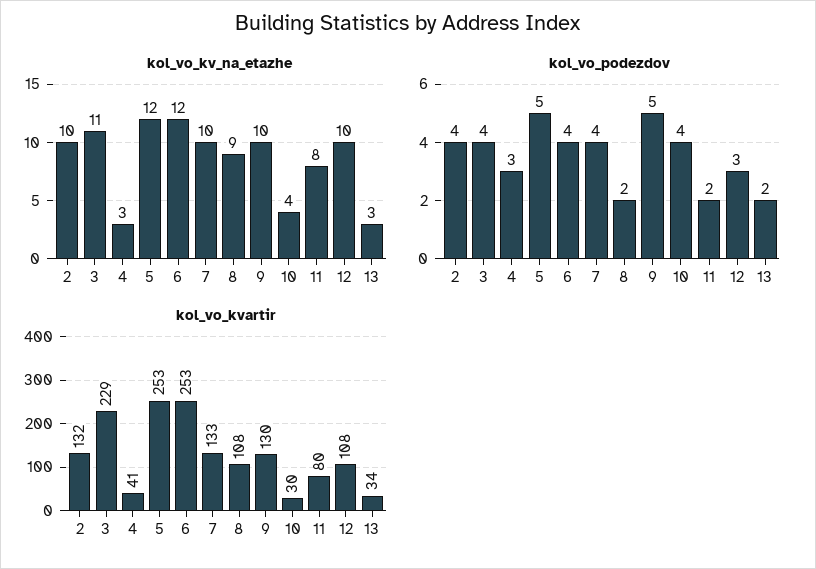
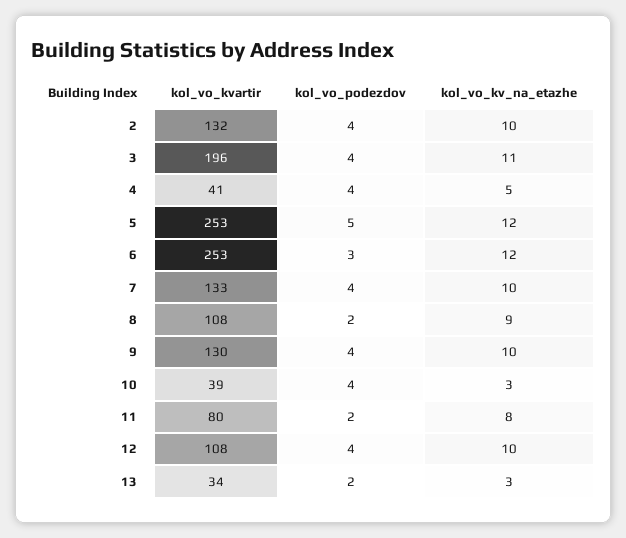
kol_vo_kv_na_etazhe, 4: 3 -> 5
kol_vo_kv_na_etazhe, 10: 4 -> 3
kol_vo_podezdov, 4: 3 -> 4
kol_vo_podezdov, 6: 4 -> 3
kol_vo_podezdov, 9: 5 -> 4
kol_vo_podezdov, 12: 3 -> 4
kol_vo_kvartir, 3: 229 -> 196
kol_vo_kvartir, 10: 30 -> 39

